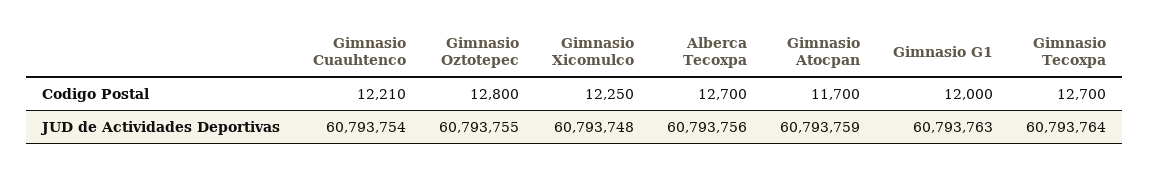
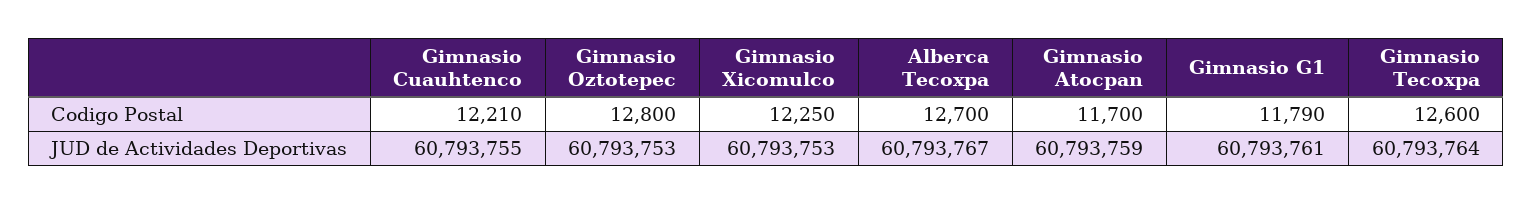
Gimnasio G1, Codigo Postal: 12000 -> 11790
Gimnasio Tecoxpa, Codigo Postal: 12700 -> 12600
Gimnasio Cuauhtenco, JUD de Actividades Deportivas: 60793754 -> 60793755
Gimnasio Oztotepec, JUD de Actividades Deportivas: 60793755 -> 60793753
Gimnasio Xicomulco, JUD de Actividades Deportivas: 60793748 -> 60793753
Alberca Tecoxpa, JUD de Actividades Deportivas: 60793756 -> 60793767
Gimnasio G1, JUD de Actividades Deportivas: 60793763 -> 60793761

